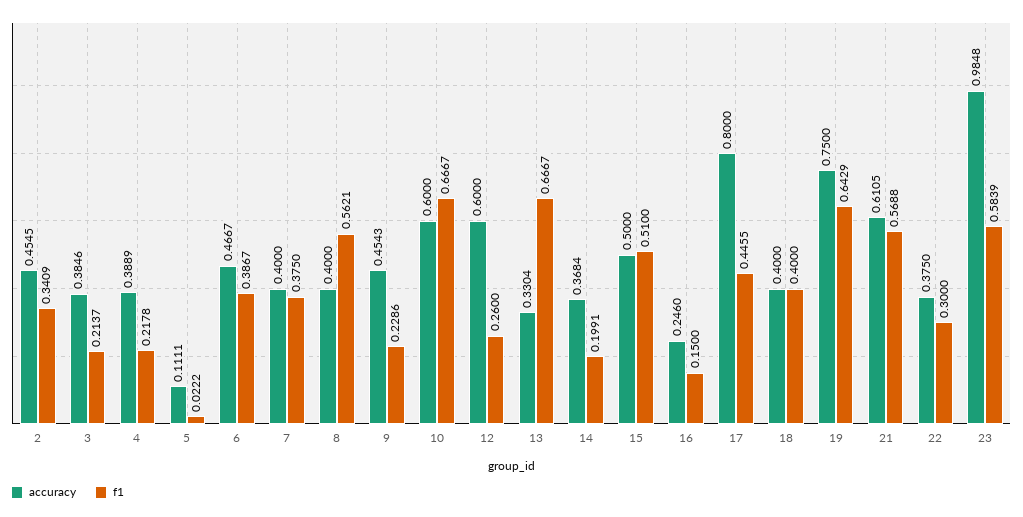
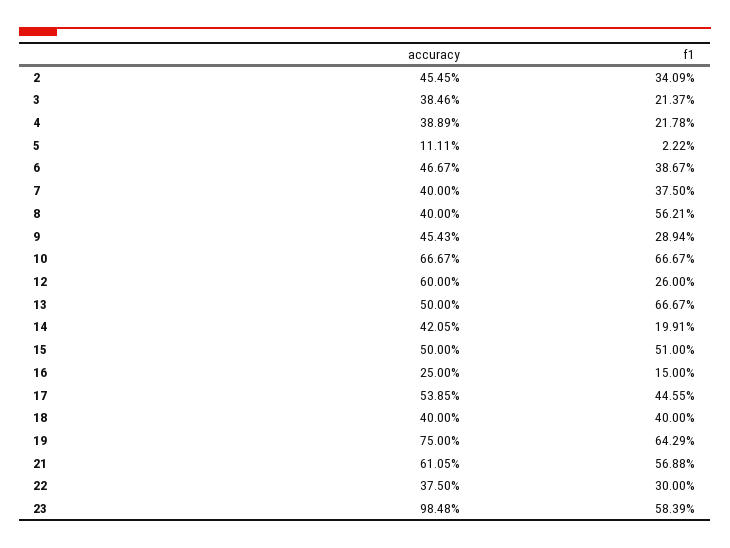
f1, 9: 0.2286 -> 0.2894
accuracy, 10: 0.6 -> 0.6667
accuracy, 13: 0.3304 -> 0.5
accuracy, 14: 0.3684 -> 0.4205
accuracy, 16: 0.246 -> 0.25
accuracy, 17: 0.8 -> 0.5385

